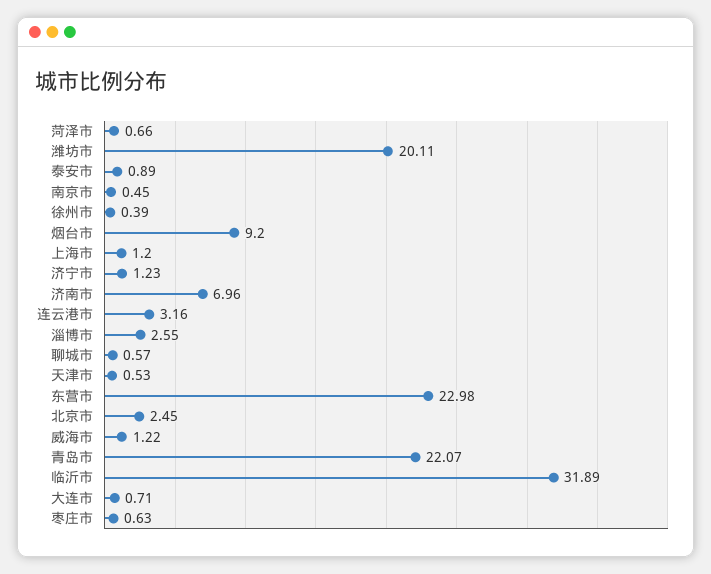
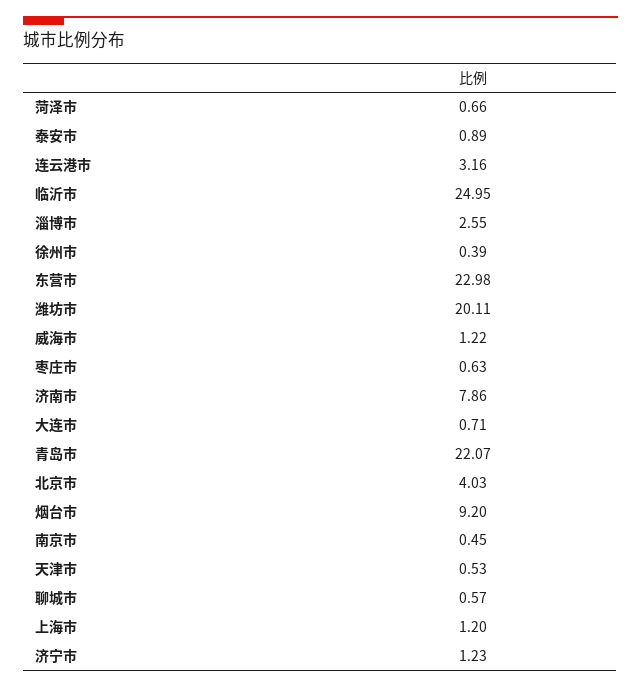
济南市: 6.96 -> 7.86
北京市: 2.45 -> 4.03
临沂市: 31.89 -> 24.95

